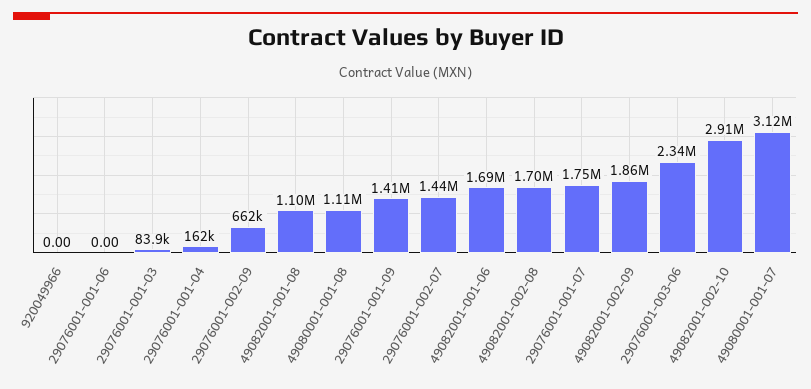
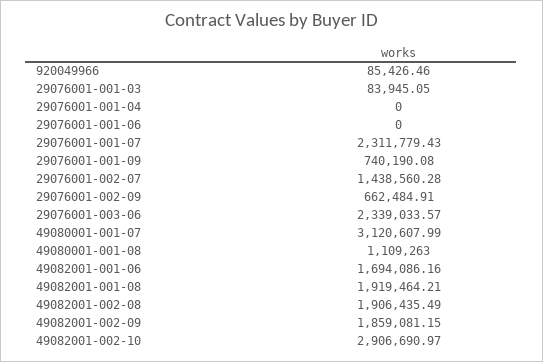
920049966: 0 -> 85426.46
29076001-001-04: 162000 -> 0
49082001-001-08: 1100000 -> 1919464.21
29076001-001-09: 1410000 -> 740190.08
49082001-002-08: 1700000 -> 1906435.49
29076001-001-07: 1750000 -> 2311779.43

